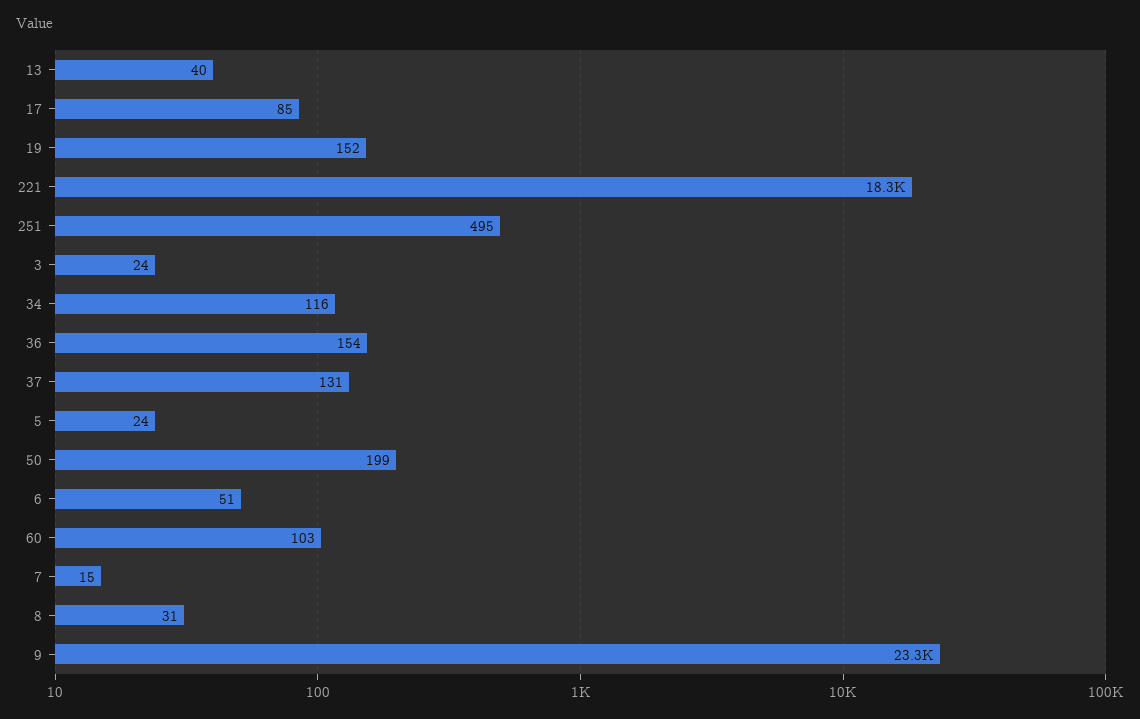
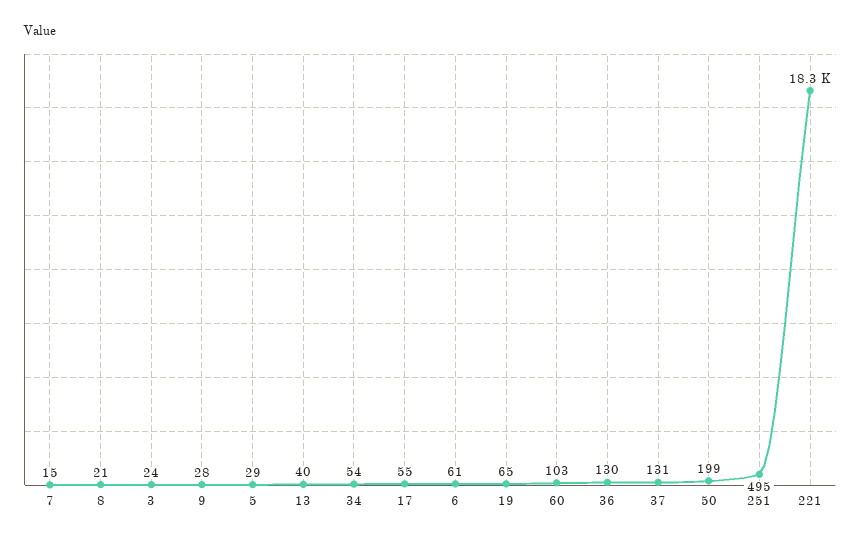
17: 85 -> 55
19: 152 -> 65
34: 116 -> 54
36: 154 -> 130
5: 24 -> 29
6: 51 -> 61
8: 31 -> 21
9: 23300 -> 28

